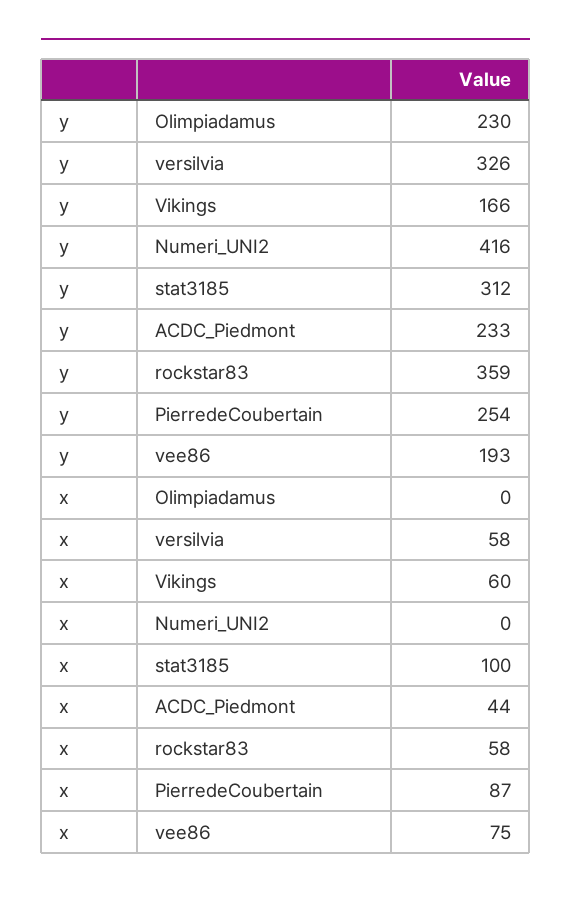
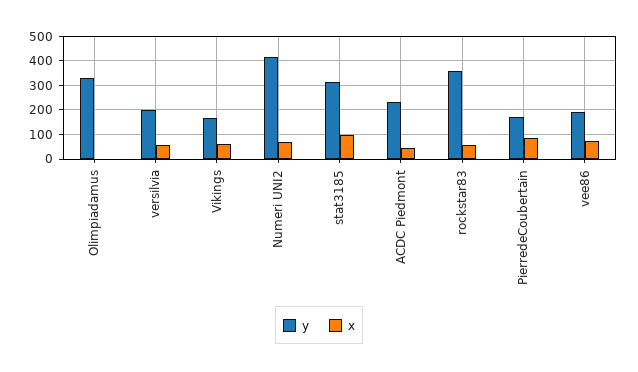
y, Olimpiadamus: 230 -> 325
y, versilvia: 326 -> 200
y, PierredeCoubertain: 254 -> 175
x, Numeri_UNI2: 0 -> 75

